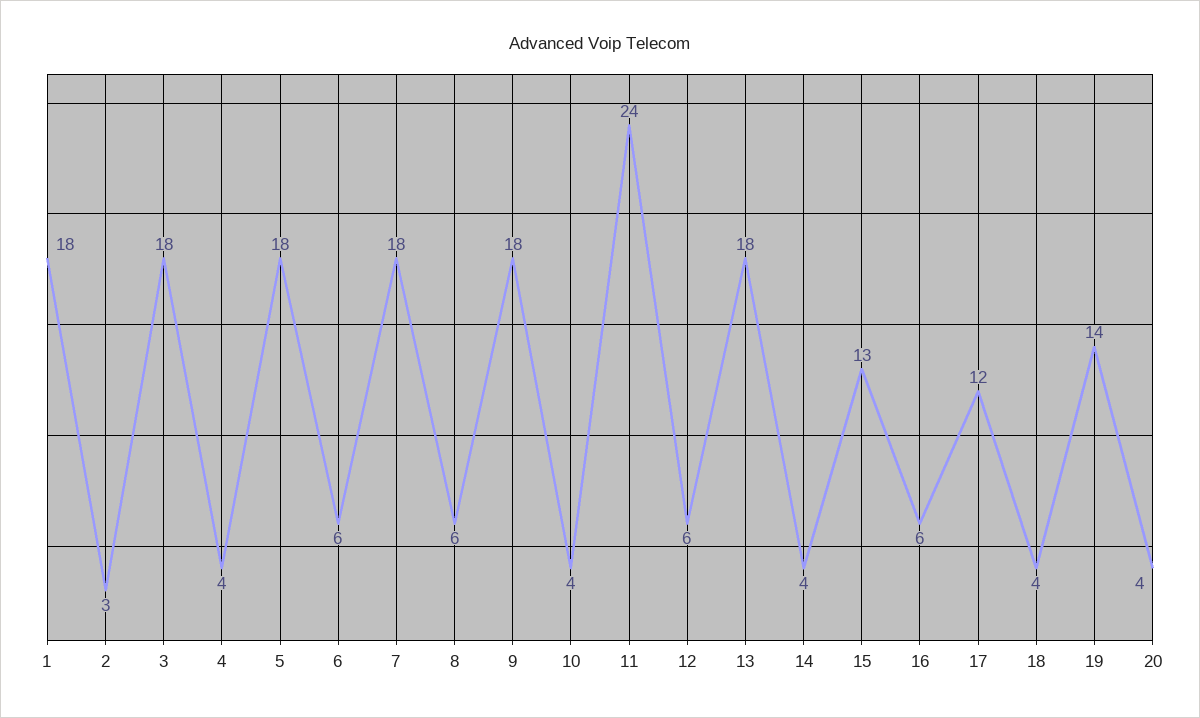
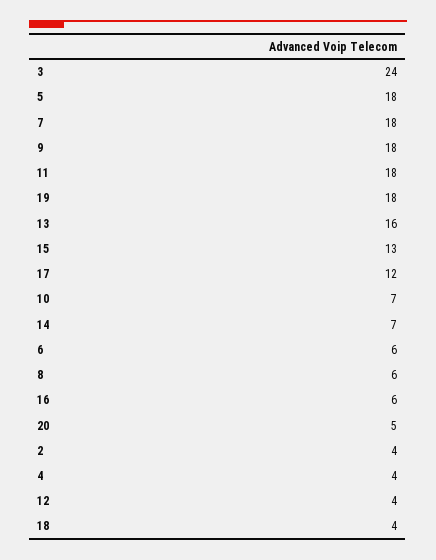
1: 18 -> none
2: 3 -> 4
3: 18 -> 24
10: 4 -> 7
11: 24 -> 18
12: 6 -> 4
13: 18 -> 16
14: 4 -> 7
19: 14 -> 18
20: 4 -> 5

